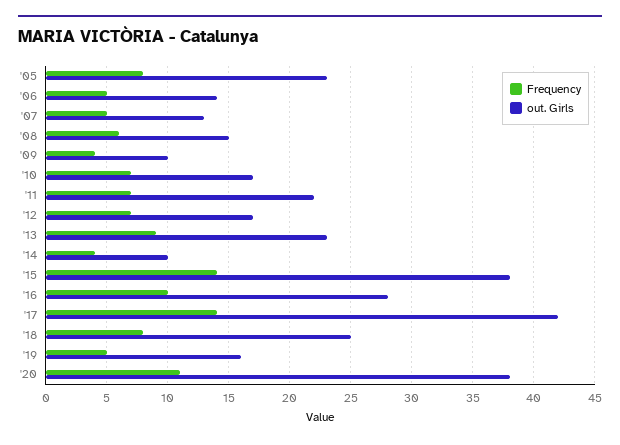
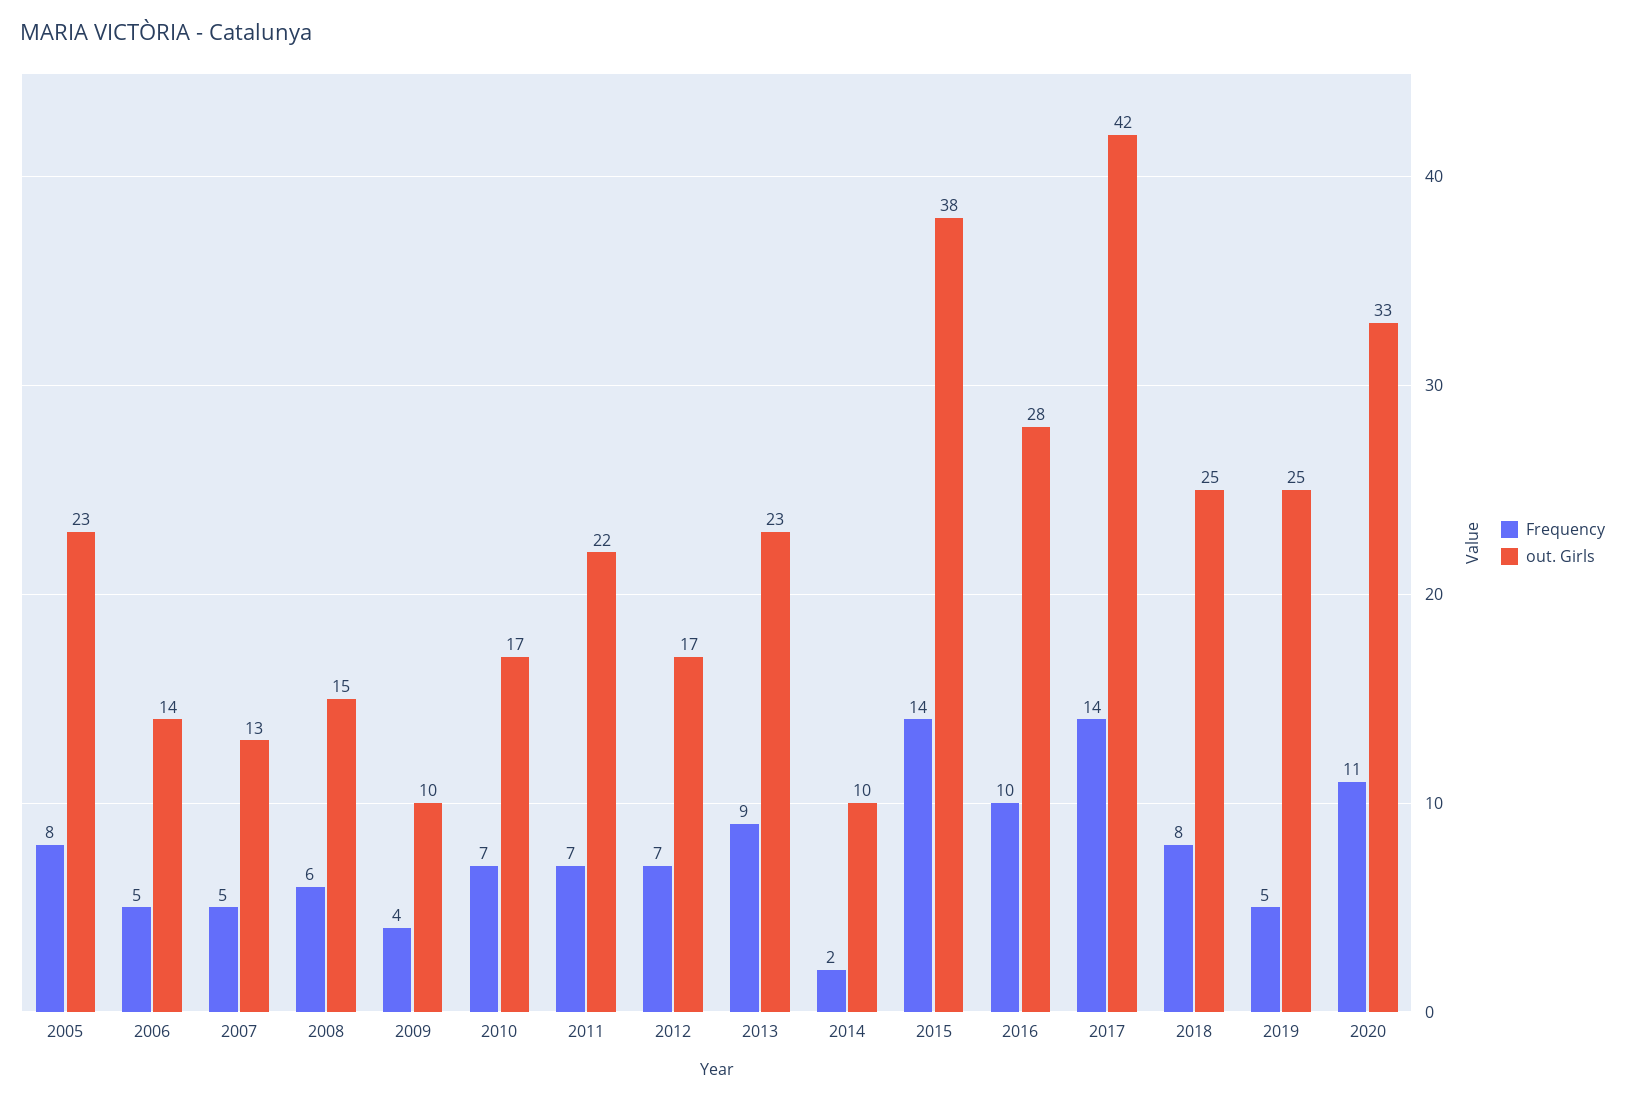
Frequency, '14: 4 -> 2
out. Girls, '19: 16 -> 25
out. Girls, '20: 38 -> 33

